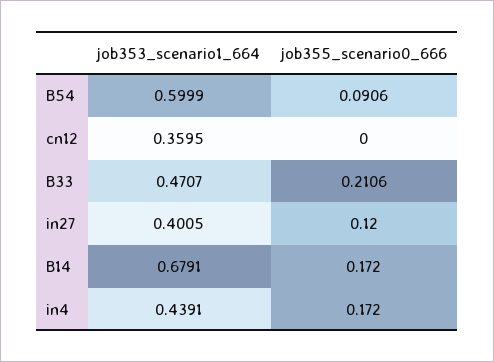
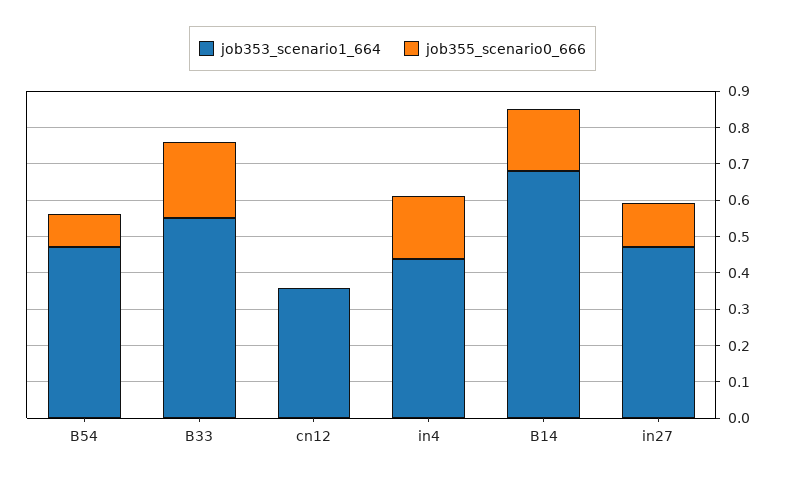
job353_scenario1_664, B54: 0.5999 -> 0.475
job353_scenario1_664, B33: 0.4707 -> 0.55
job353_scenario1_664, in27: 0.4005 -> 0.475

